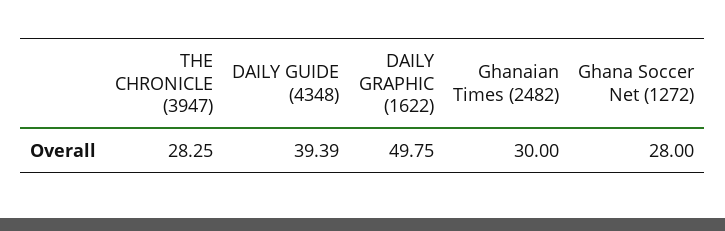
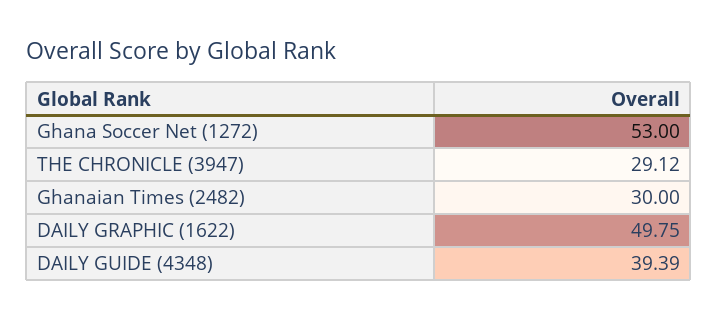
THE CHRONICLE (3947): 28.25 -> 29.12
Ghana Soccer Net (1272): 28 -> 53

